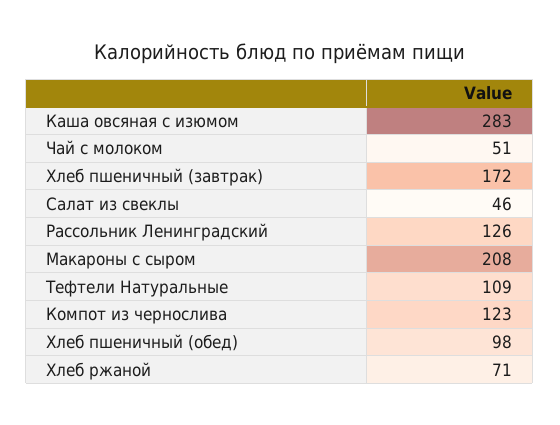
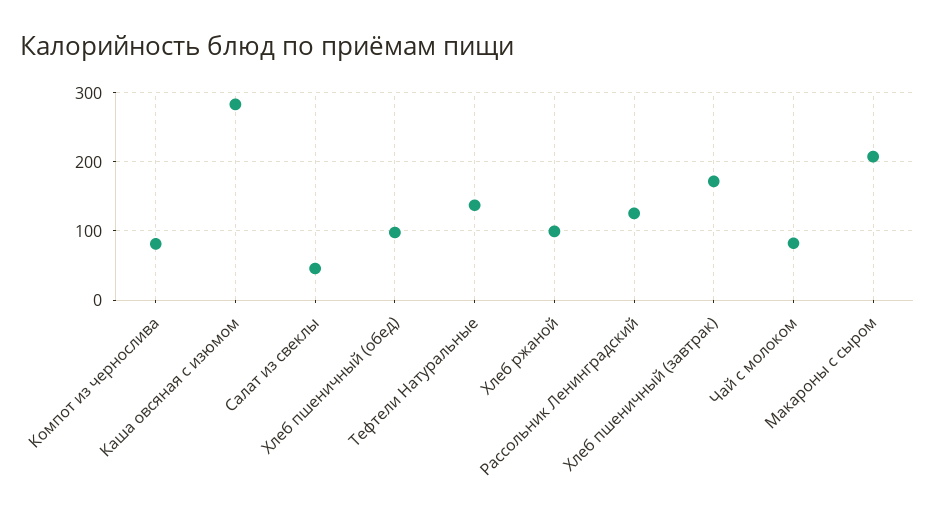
Чай с молоком: 51 -> 80
Тефтели Натуральные: 109 -> 140
Компот из чернослива: 123 -> 80
Хлеб ржаной: 71 -> 100

